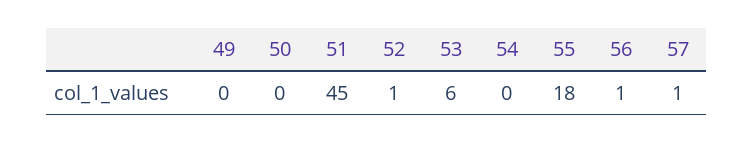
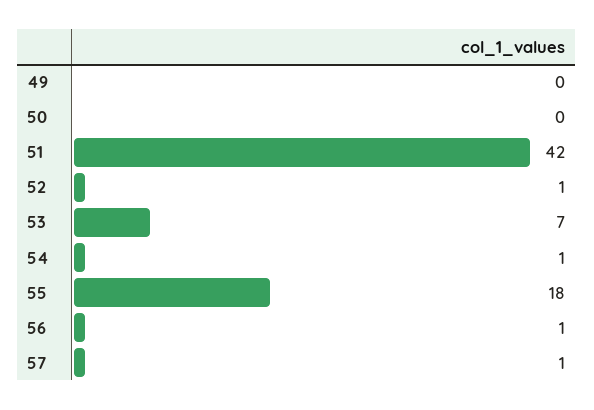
51: 45 -> 42
53: 6 -> 7
54: 0 -> 1

